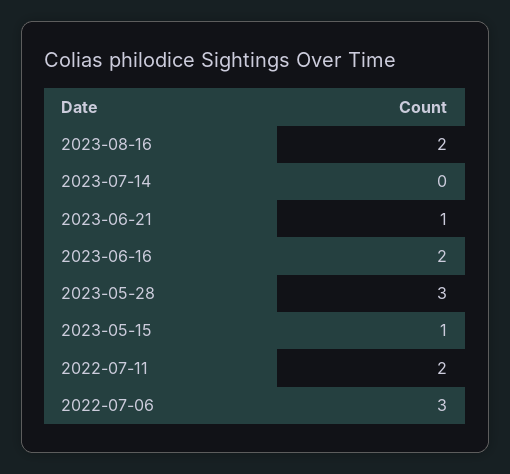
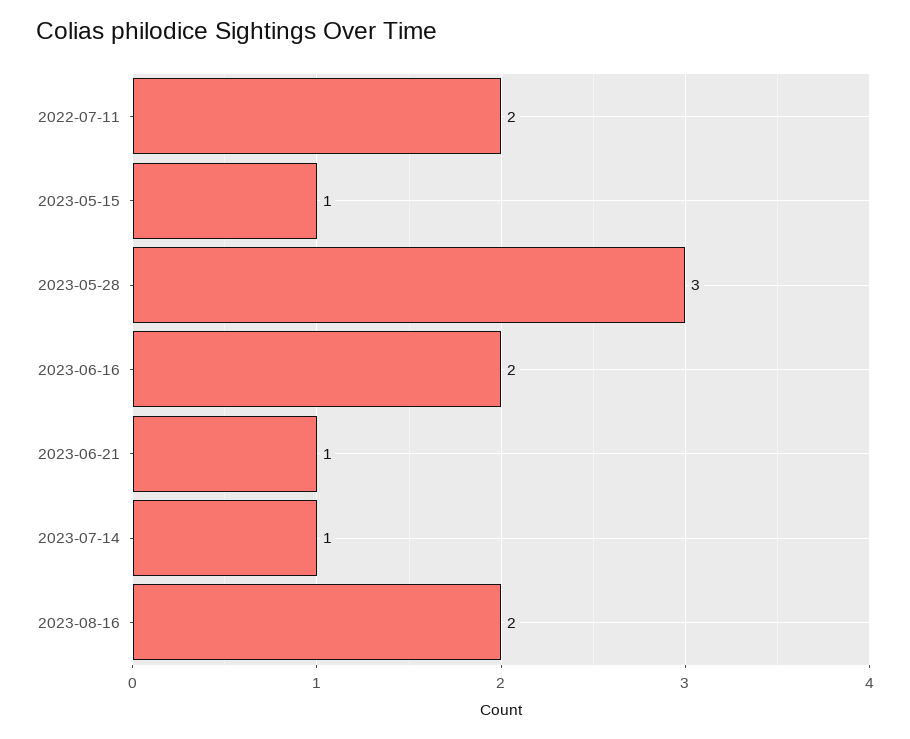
2023-07-14: 0 -> 1
2022-07-06: 3 -> none

